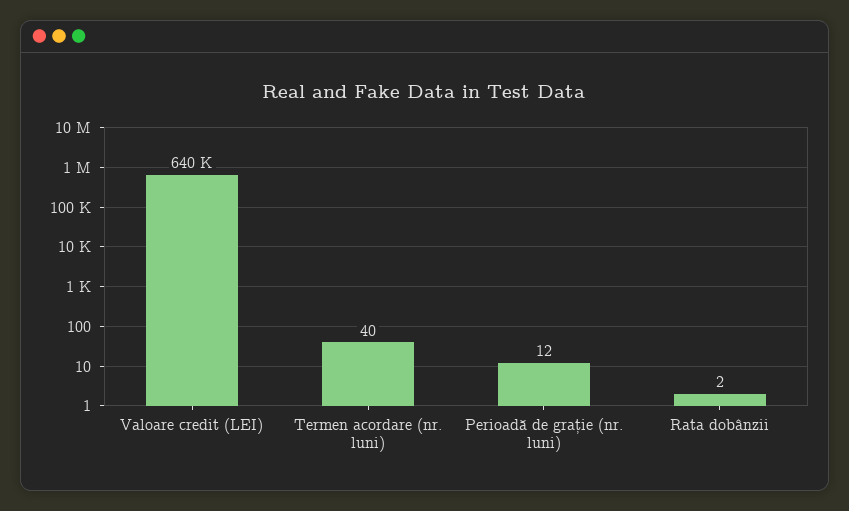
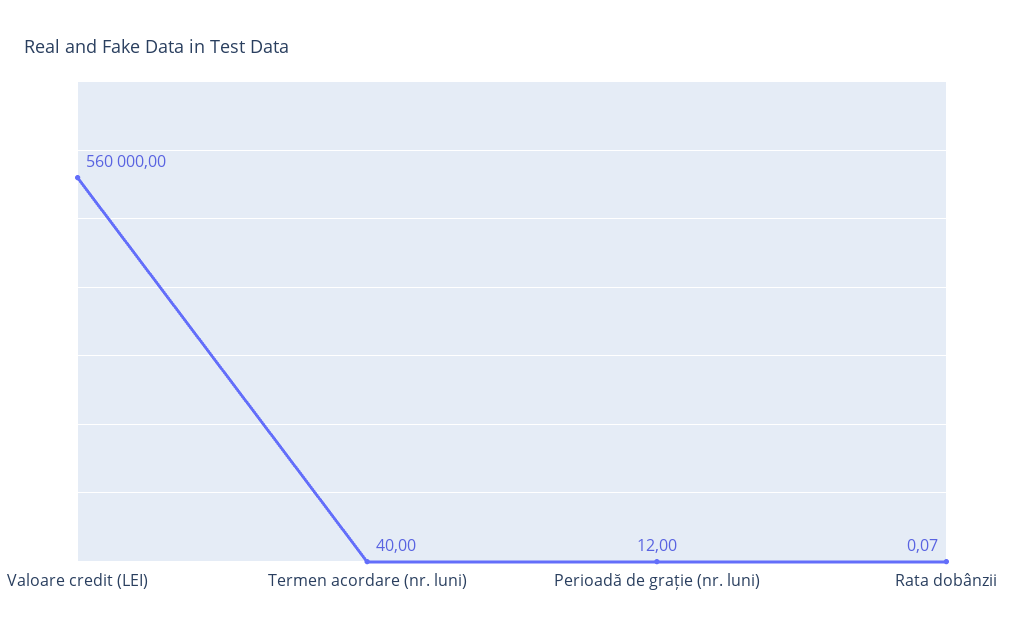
Valoare credit (LEI): 640000 -> 560000
Rata dobânzii: 2 -> 0.07

